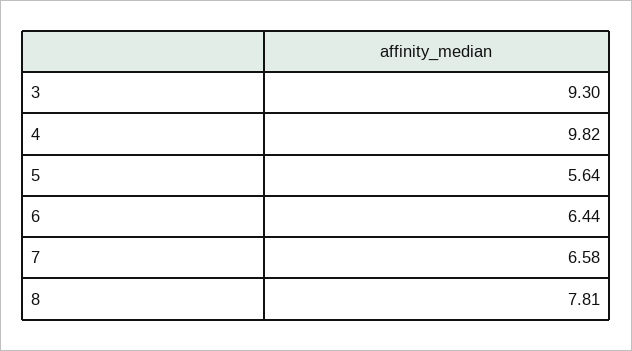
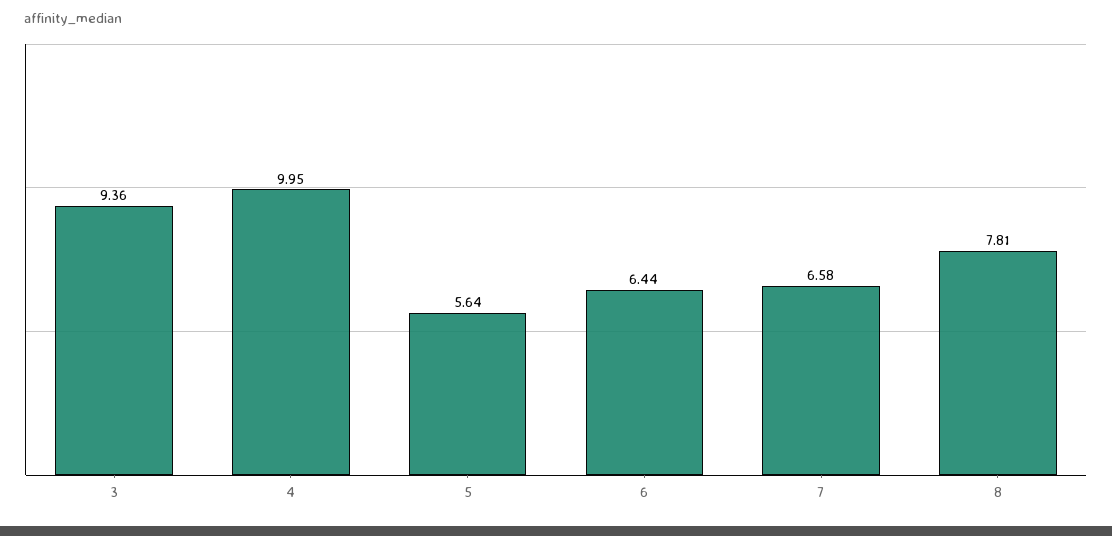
3: 9.3 -> 9.36
4: 9.82 -> 9.95

